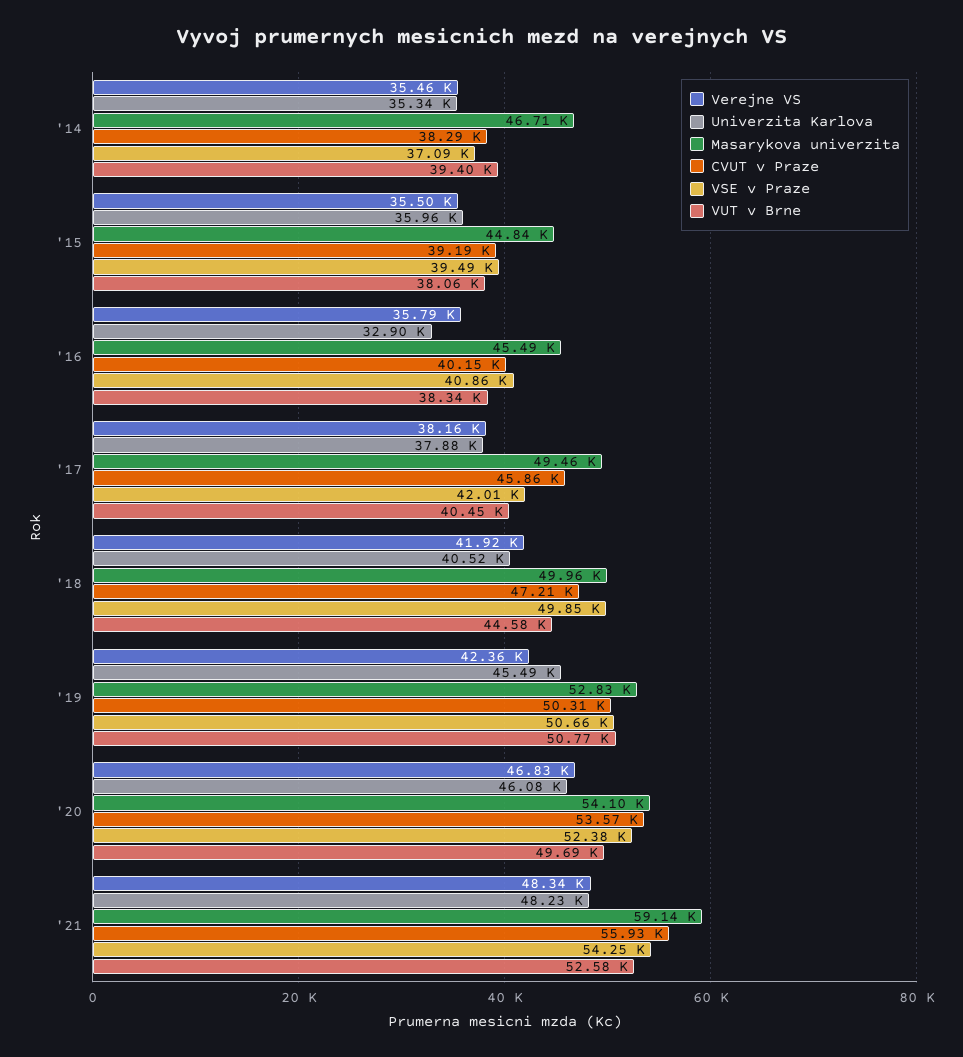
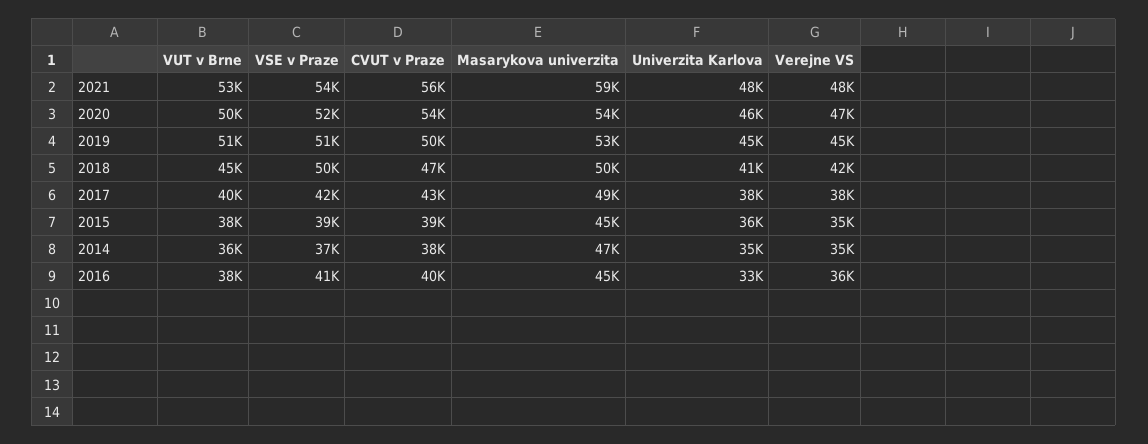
VUT v Brne, '14: 39400 -> 36000
CVUT v Praze, '17: 45860 -> 43000
Verejne VS, '19: 42360 -> 45000

